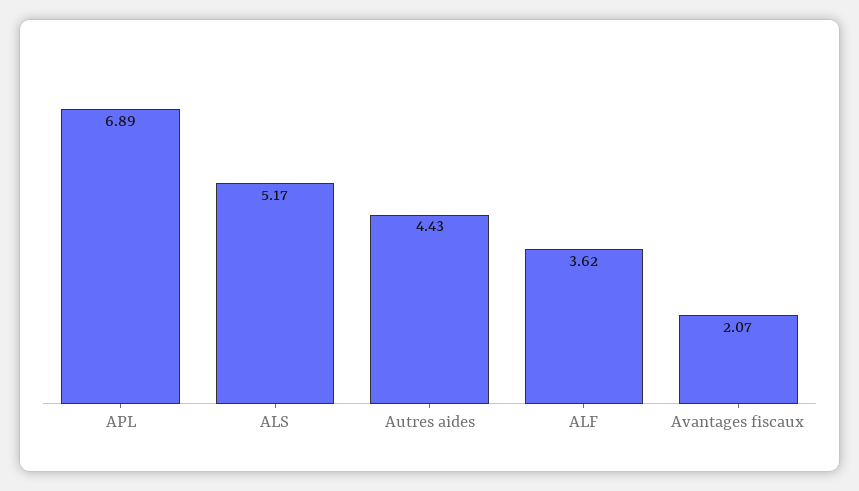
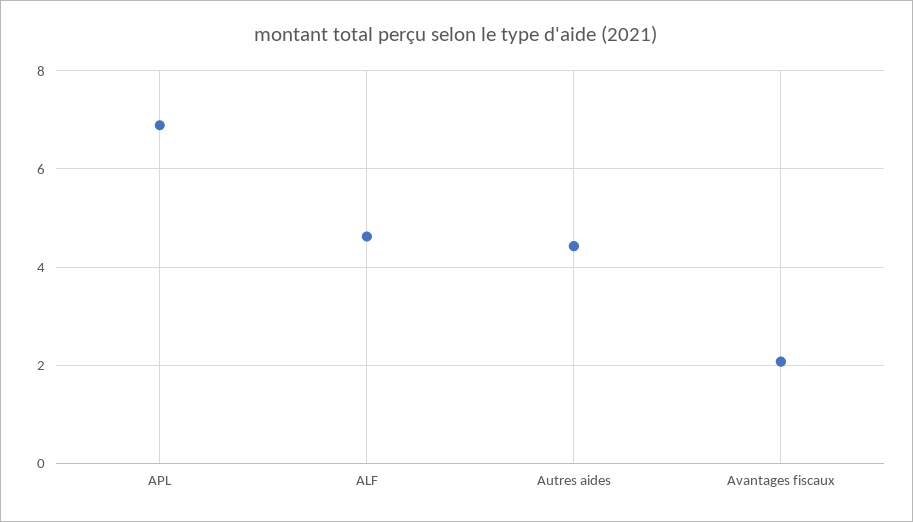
ALS: 5.17 -> none
ALF: 3.62 -> 4.6

